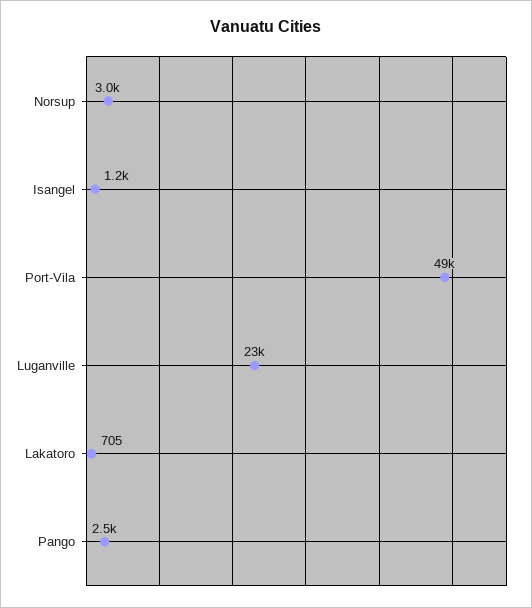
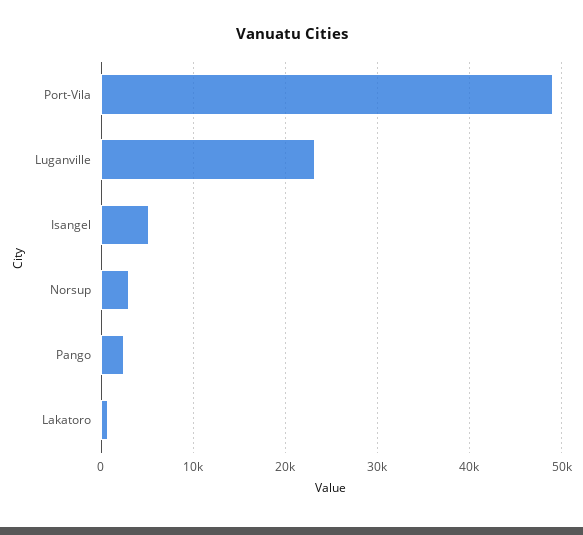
Isangel: 1200 -> 5000

